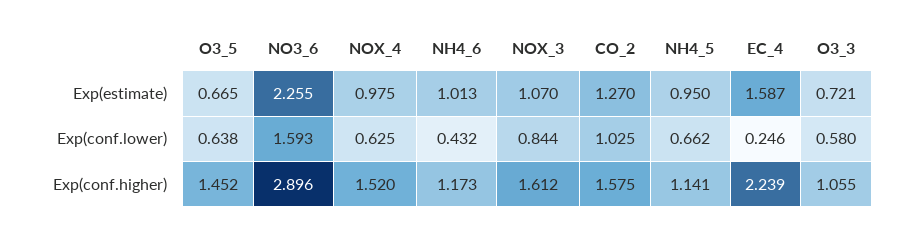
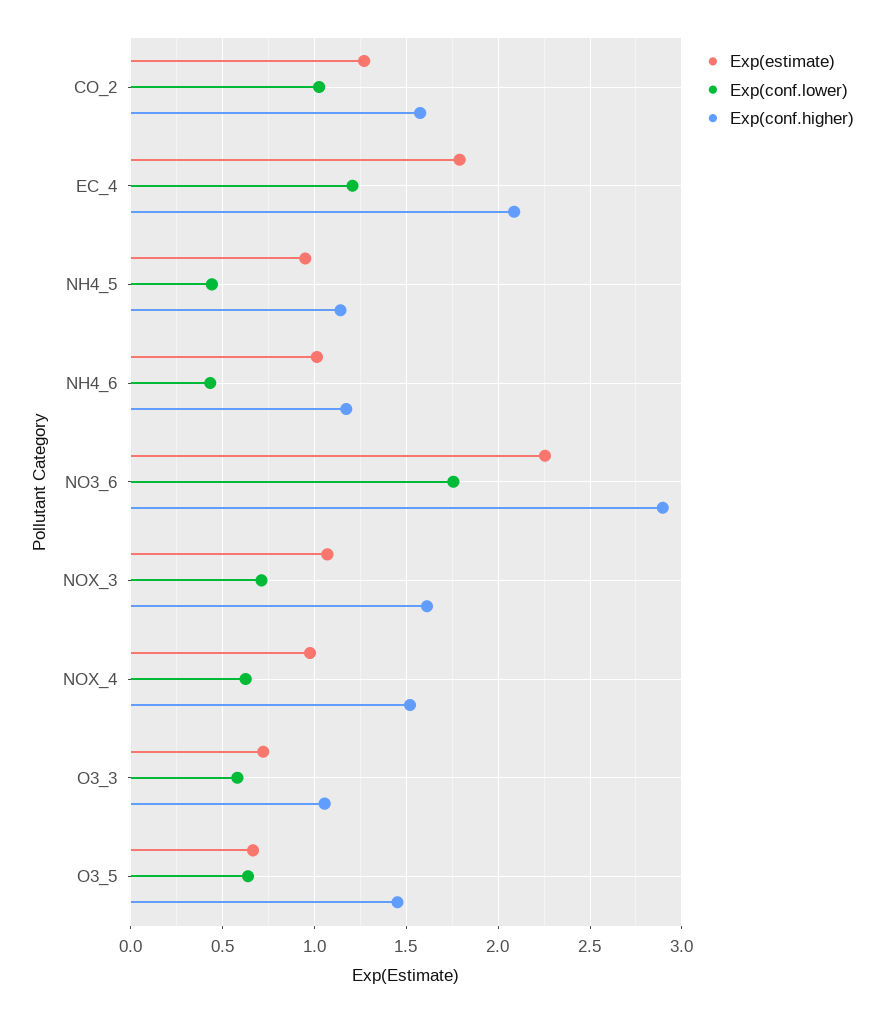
Exp(estimate), EC_4: 1.587 -> 1.8
Exp(conf.lower), NO3_6: 1.593 -> 1.75
Exp(conf.lower), NOX_3: 0.844 -> 0.7
Exp(conf.lower), NH4_5: 0.662 -> 0.45
Exp(conf.lower), EC_4: 0.246 -> 1.2
Exp(conf.higher), EC_4: 2.239 -> 2.1

